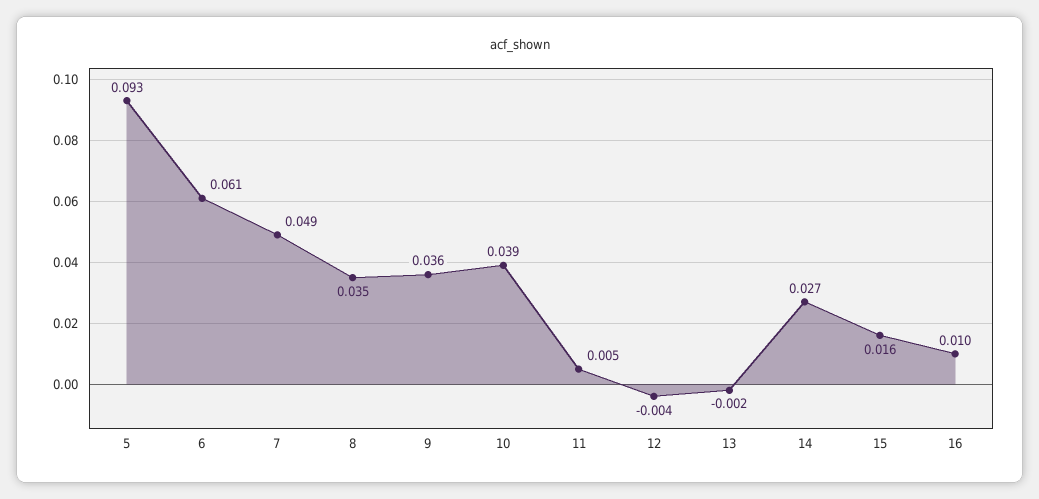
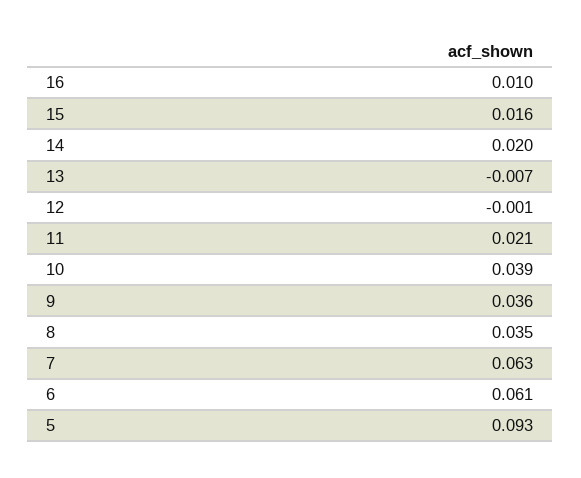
7: 0.049 -> 0.063
11: 0.005 -> 0.021
12: -0.004 -> -0.001
13: -0.002 -> -0.007
14: 0.027 -> 0.02

